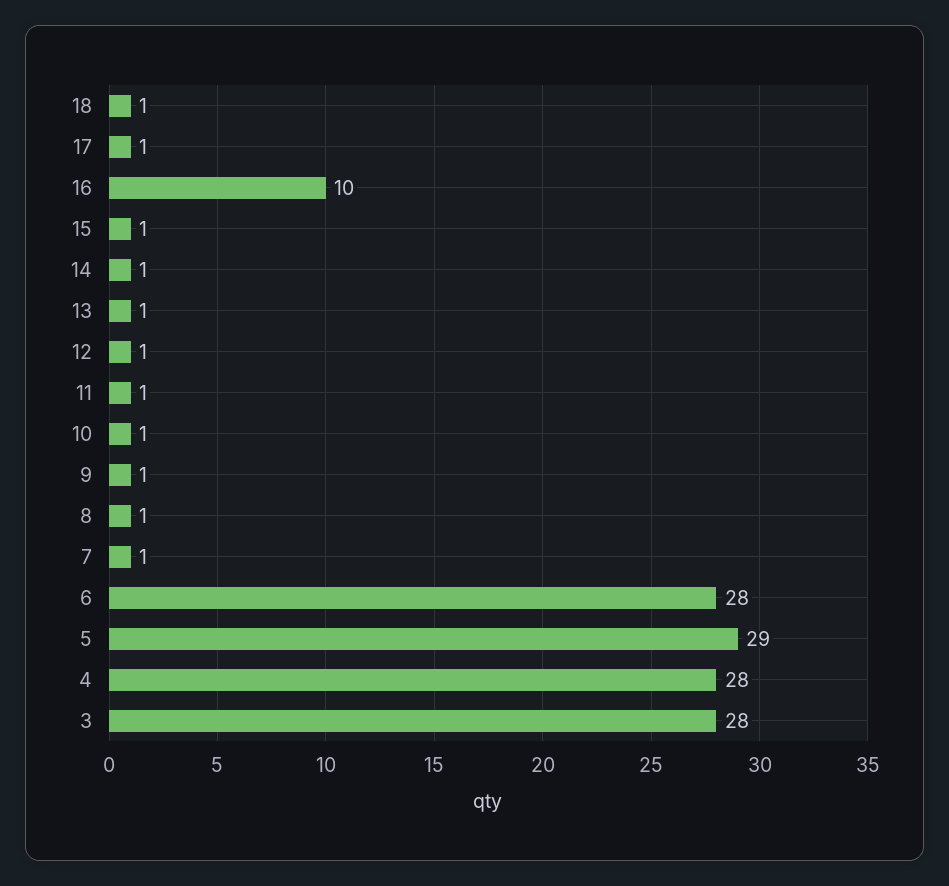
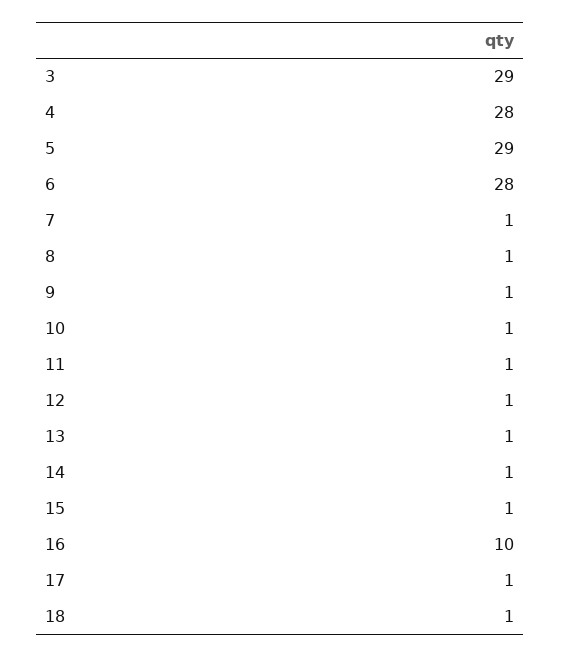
3: 28 -> 29

